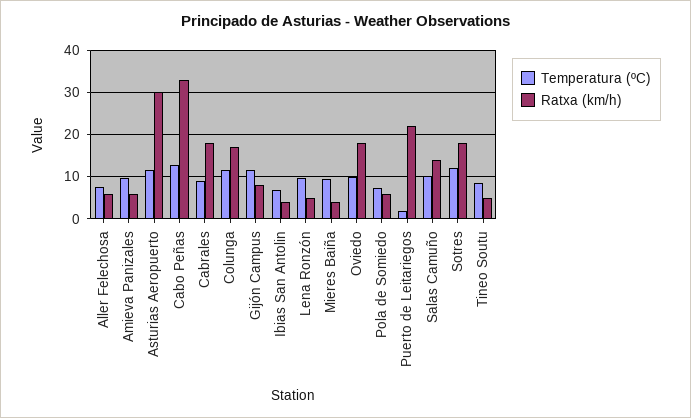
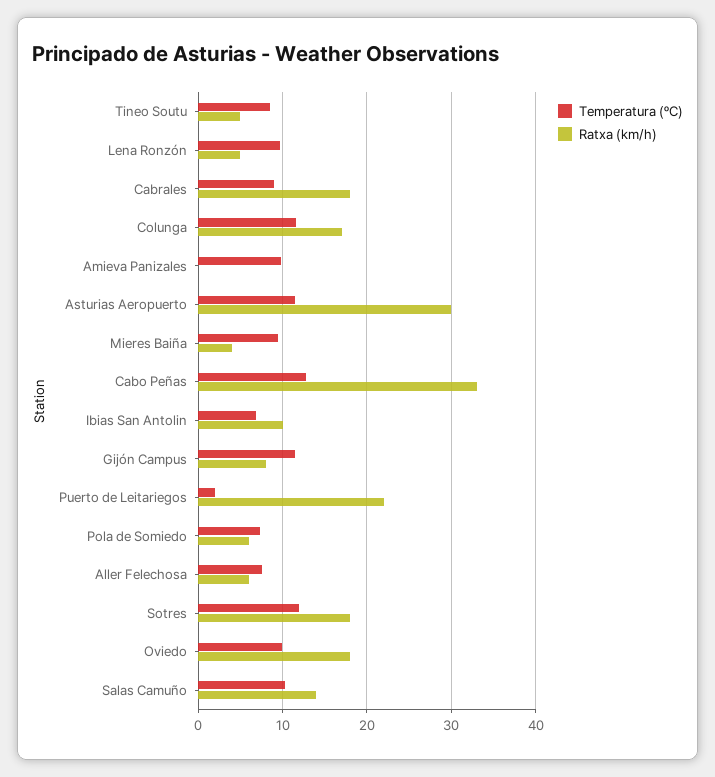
Ratxa (km/h), Amieva Panizales: 6 -> 0
Ratxa (km/h), Ibias San Antolin: 4 -> 10

